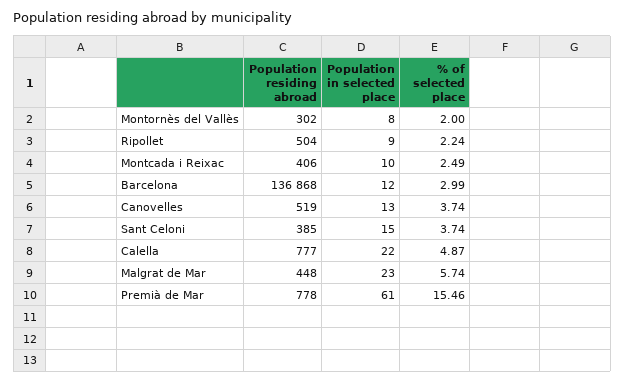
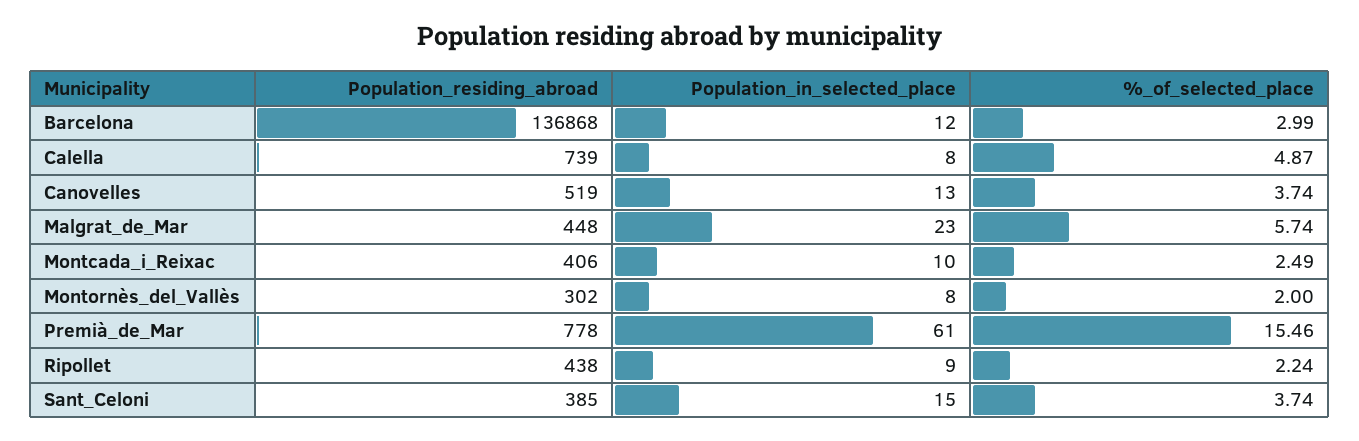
Population residing abroad, Ripollet: 504 -> 438
Population residing abroad, Calella: 777 -> 739
Population in selected place, Calella: 22 -> 8

